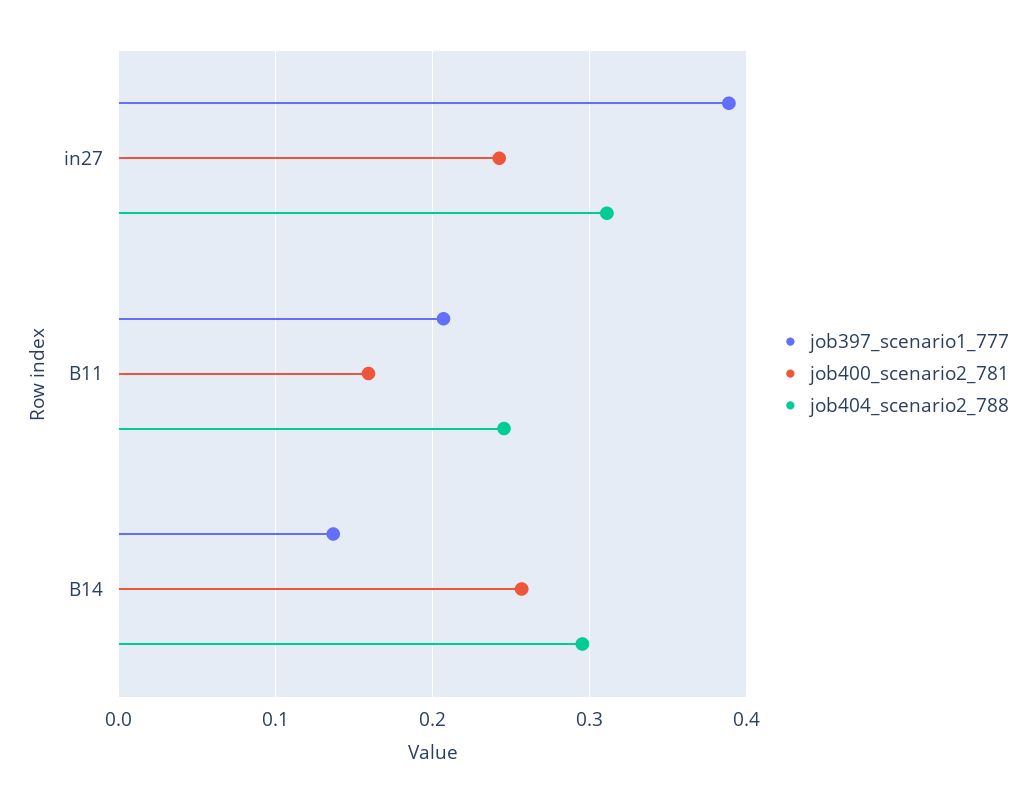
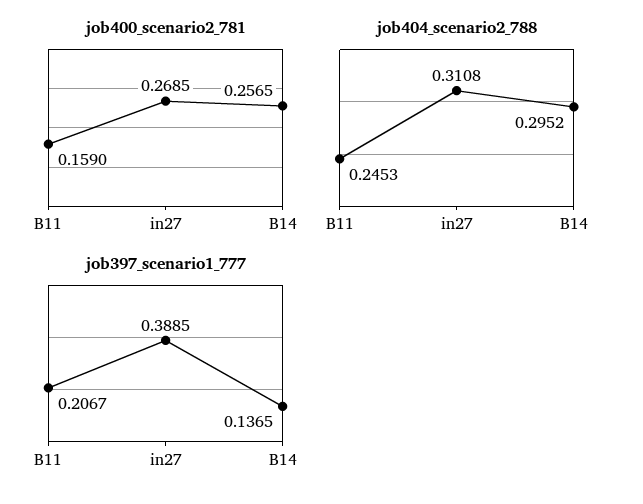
job400_scenario2_781, in27: 0.24 -> 0.2685

